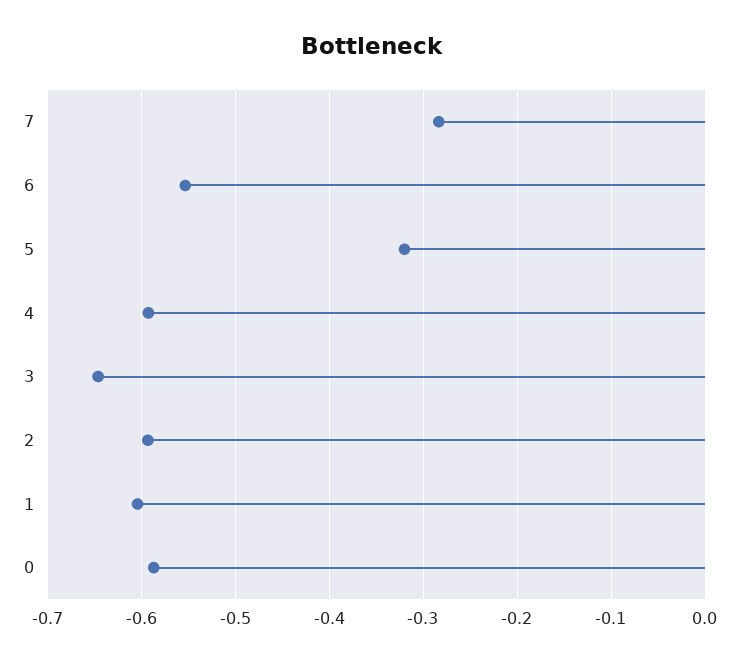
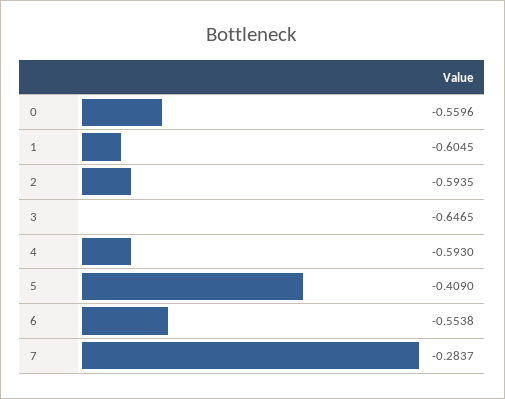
5: -0.32 -> -0.409
0: -0.59 -> -0.5596

